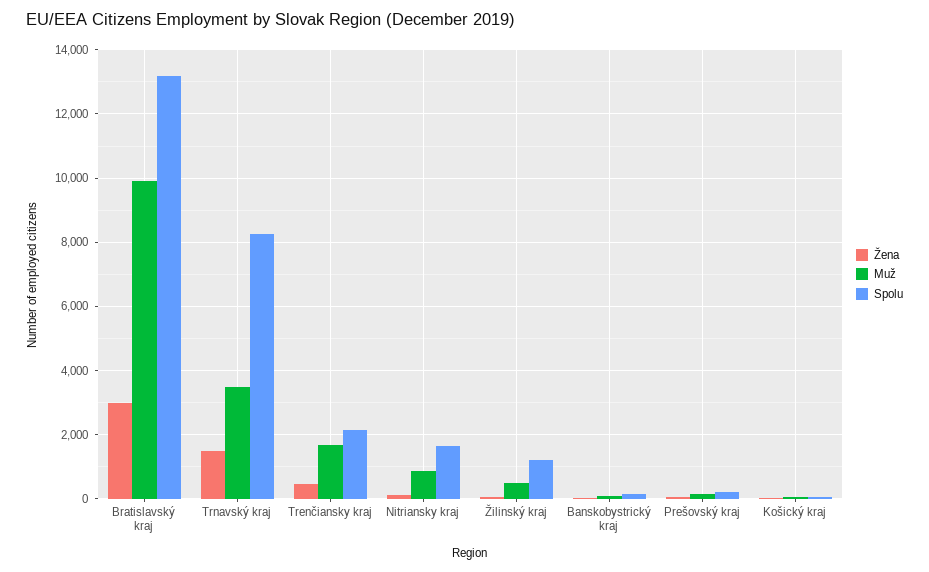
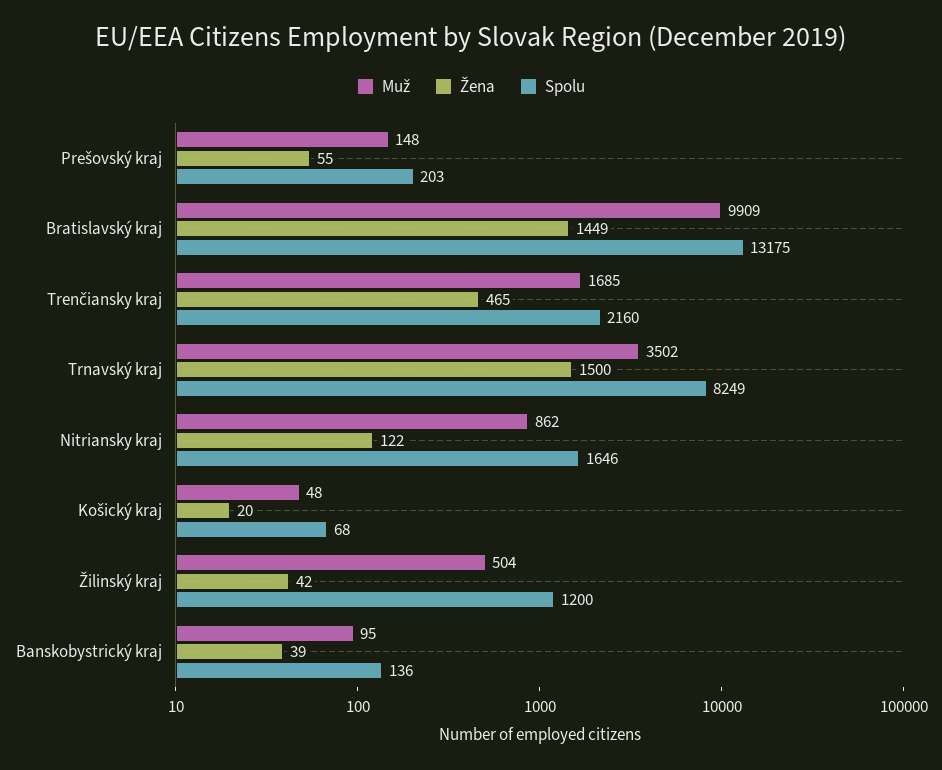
Žena, Bratislavský kraj: 3000 -> 1449

